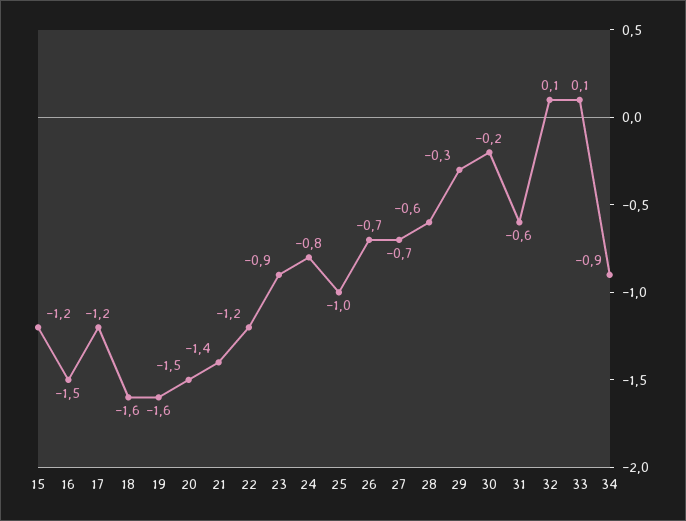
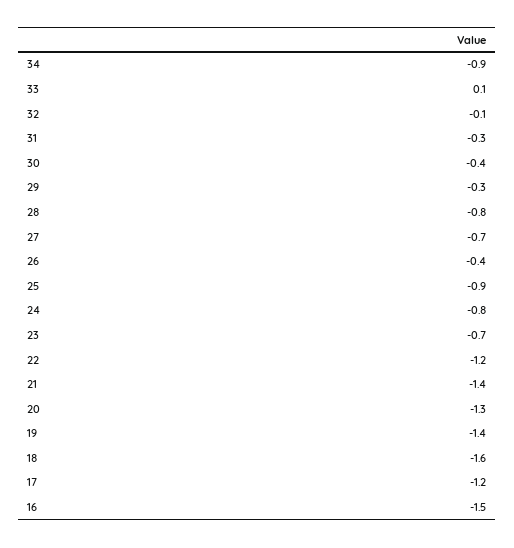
15: -1.2 -> none
19: -1.6 -> -1.4
20: -1.5 -> -1.3
23: -0.9 -> -0.7
25: -1 -> -0.9
26: -0.7 -> -0.4
28: -0.6 -> -0.8
30: -0.2 -> -0.4
31: -0.6 -> -0.3
32: 0.1 -> -0.1

